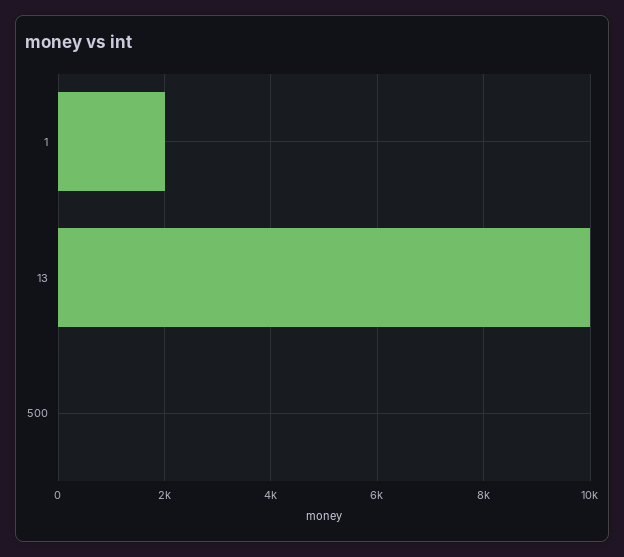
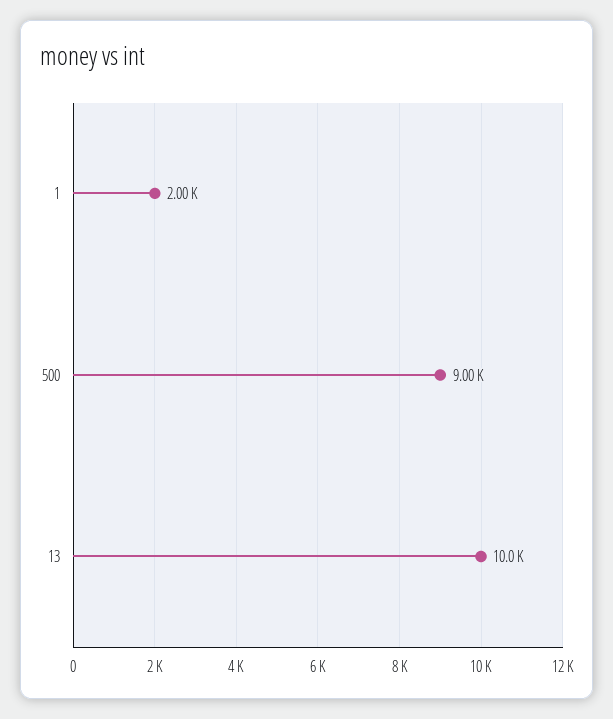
500: 0 -> 9000

